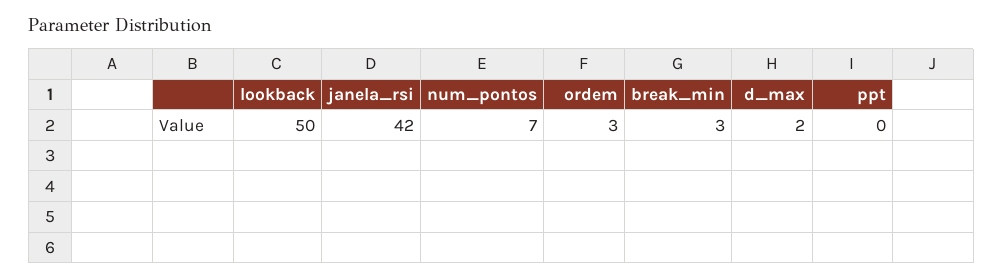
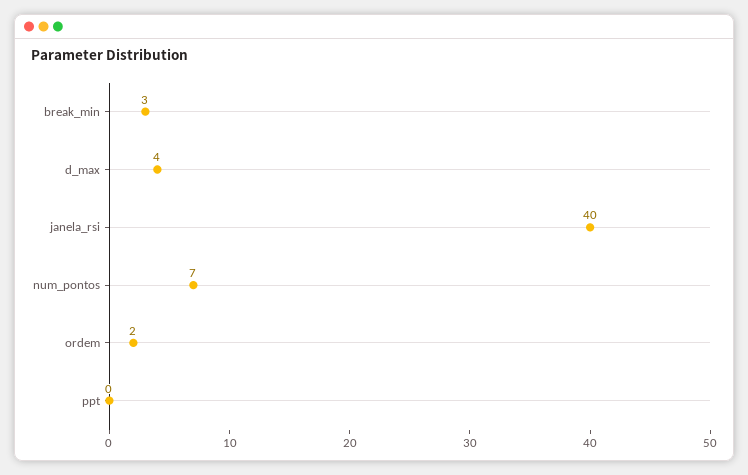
lookback: 50 -> none
janela_rsi: 42 -> 40
ordem: 3 -> 2
d_max: 2 -> 4

